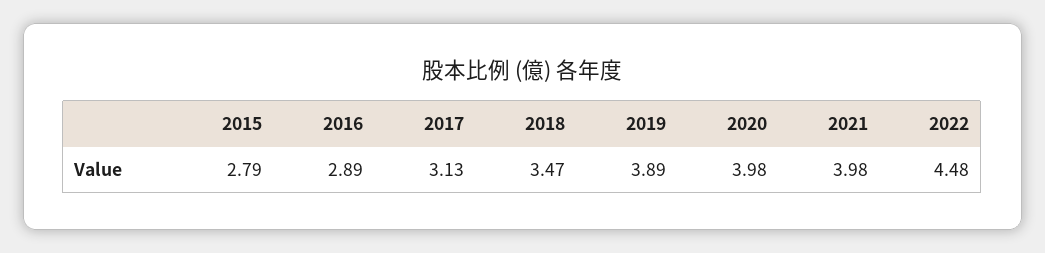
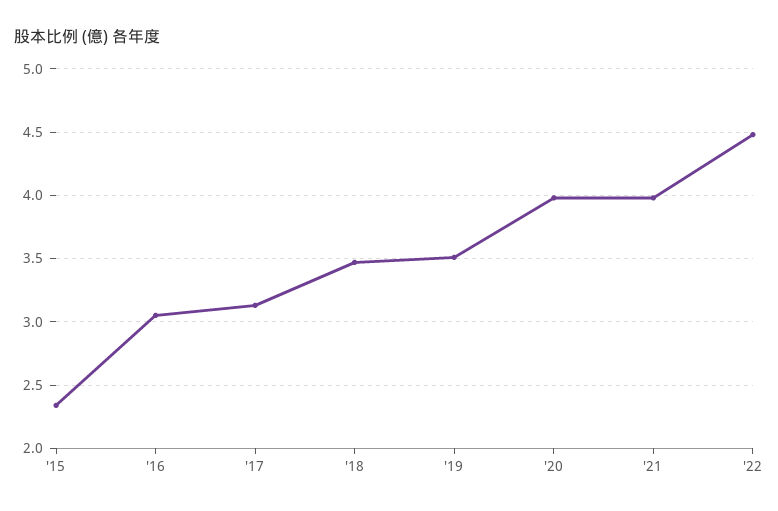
2015: 2.79 -> 2.35
2016: 2.89 -> 3.05
2019: 3.89 -> 3.5

